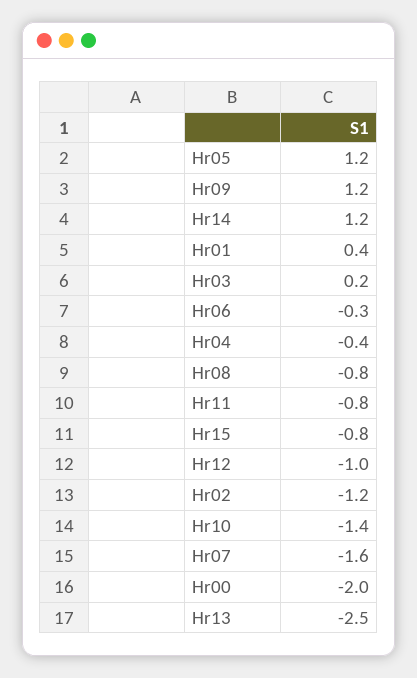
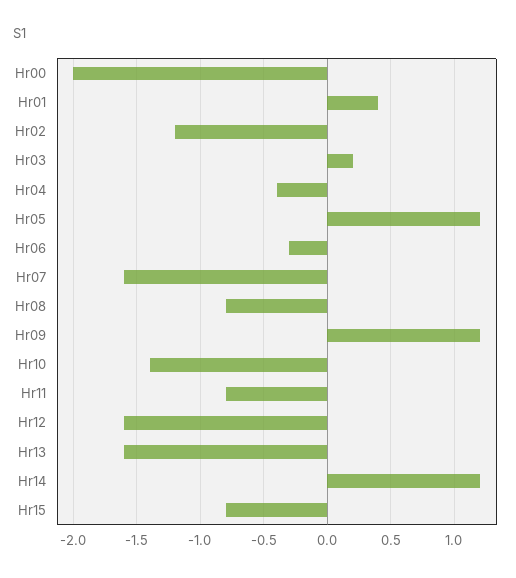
Hr12: -1 -> -1.6
Hr13: -2.5 -> -1.6

